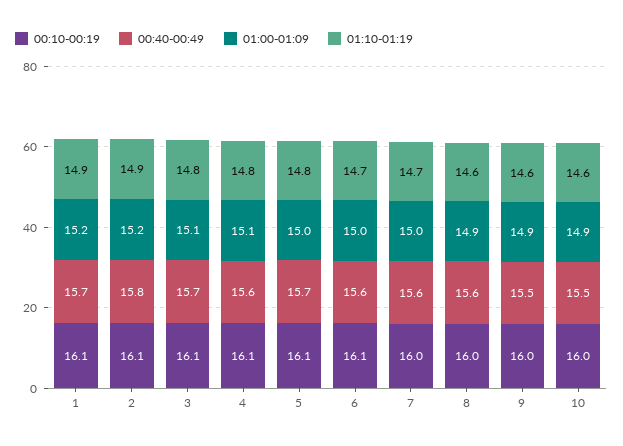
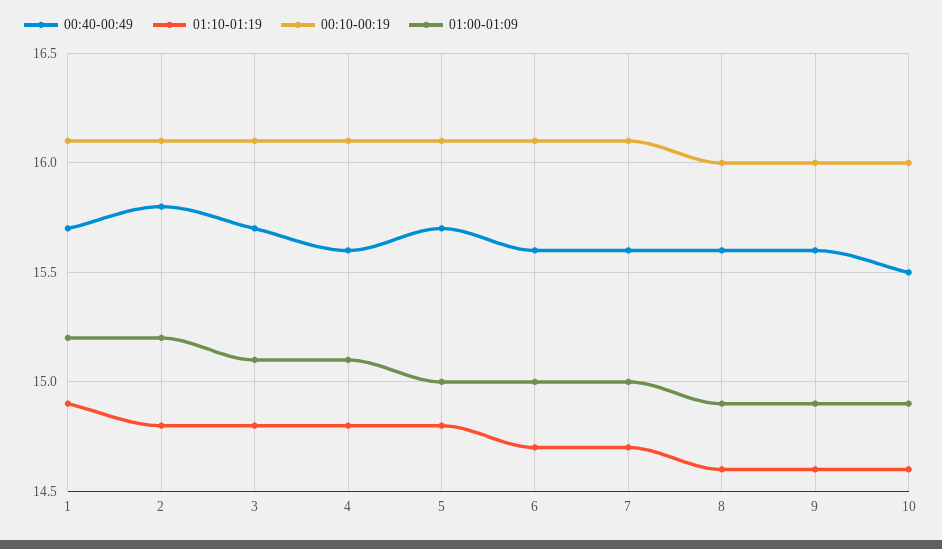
01:10-01:19, 2: 14.9 -> 14.8
00:10-00:19, 7: 16 -> 16.1
00:40-00:49, 9: 15.5 -> 15.6

